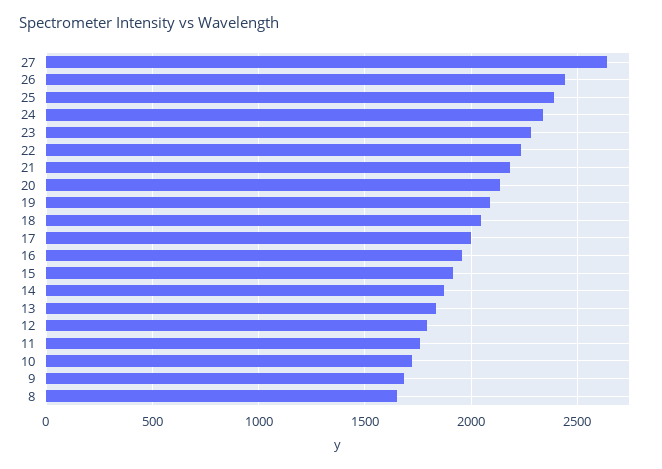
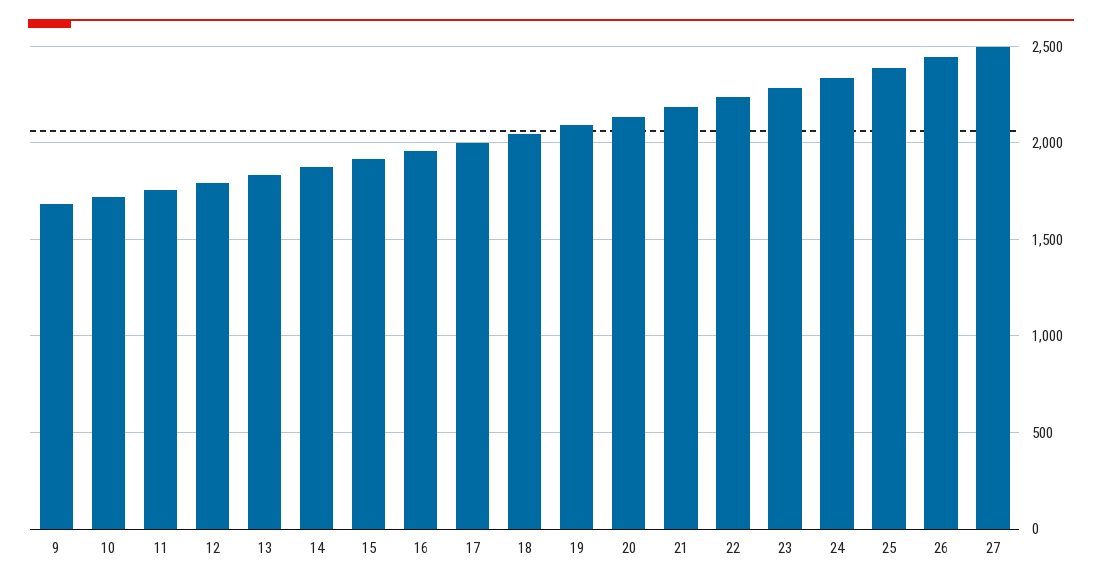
27: 2650 -> 2500
8: 1650 -> none

